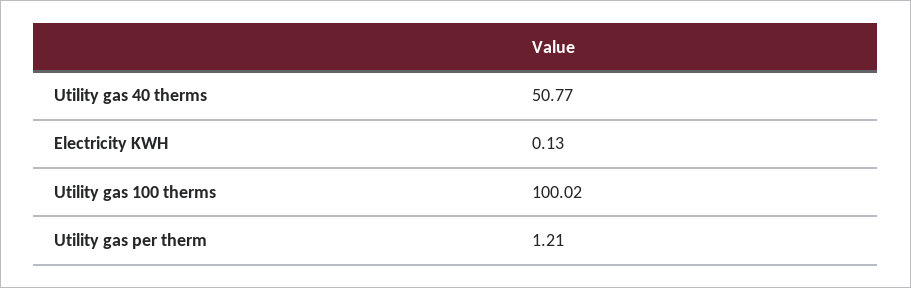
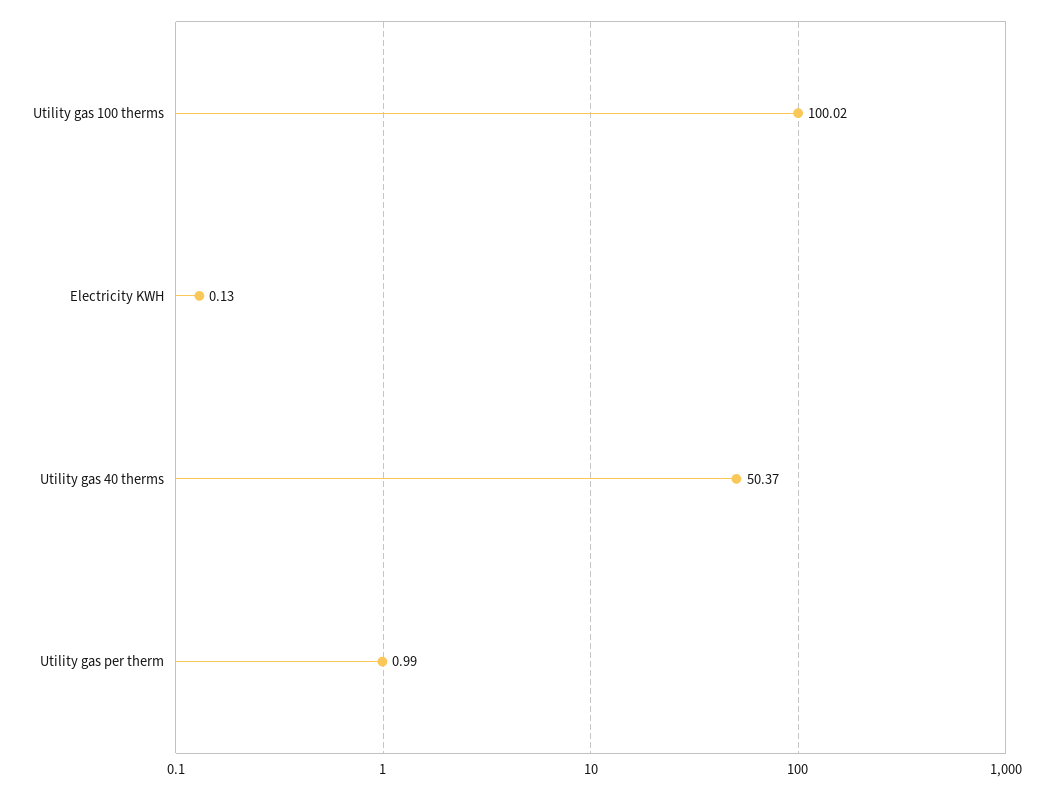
Utility gas 40 therms: 50.77 -> 50.37
Utility gas per therm: 1.21 -> 0.99

